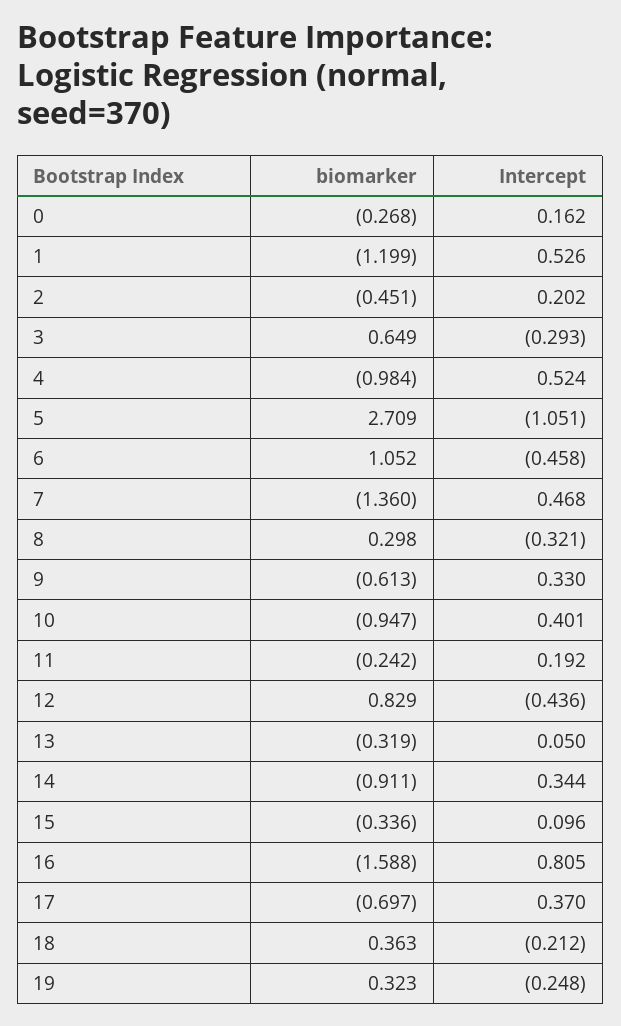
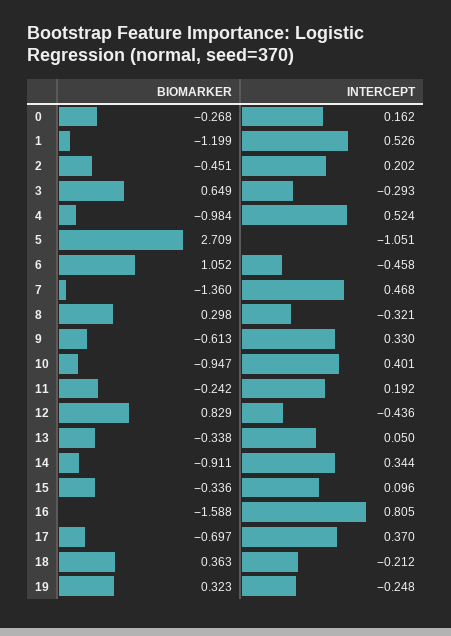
biomarker, 13: -0.319 -> -0.338

